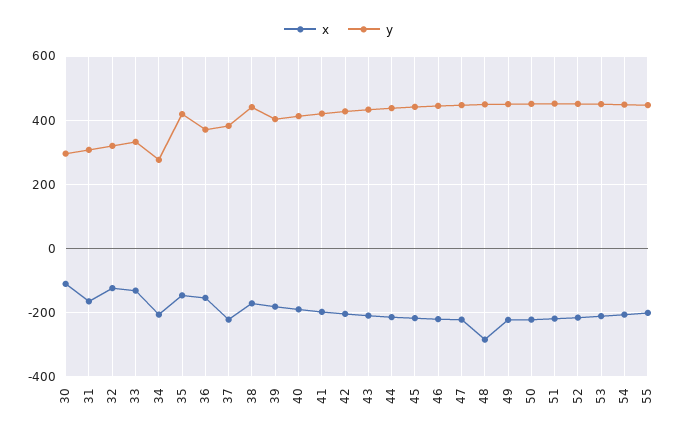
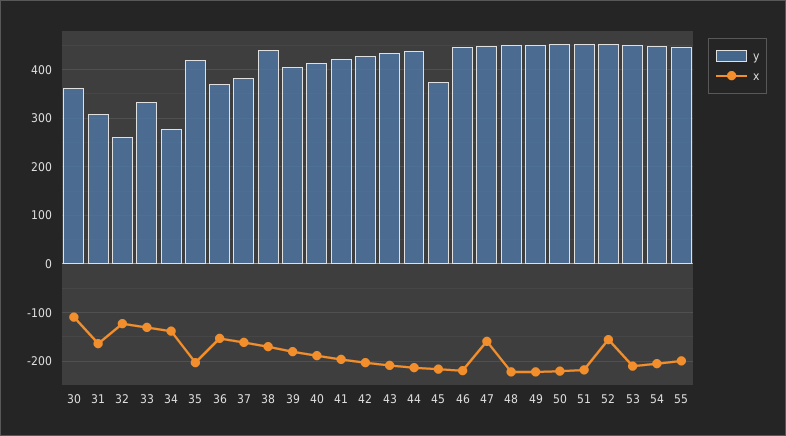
y, 30: 300 -> 360
y, 32: 320 -> 260
x, 34: -200 -> -140
x, 35: -140 -> -200
x, 37: -220 -> -160
y, 45: 440 -> 380
x, 47: -220 -> -160
x, 48: -280 -> -220
x, 52: -220 -> -160

